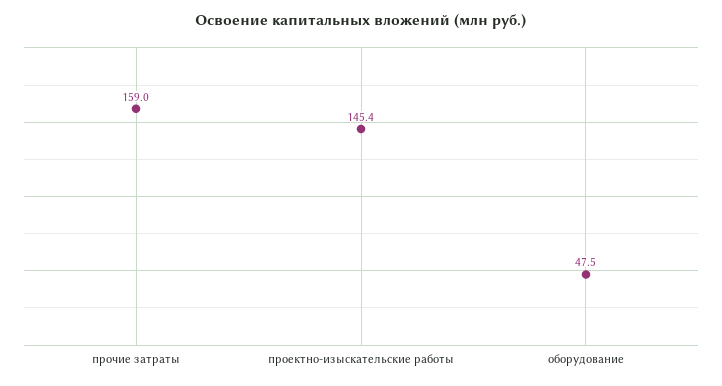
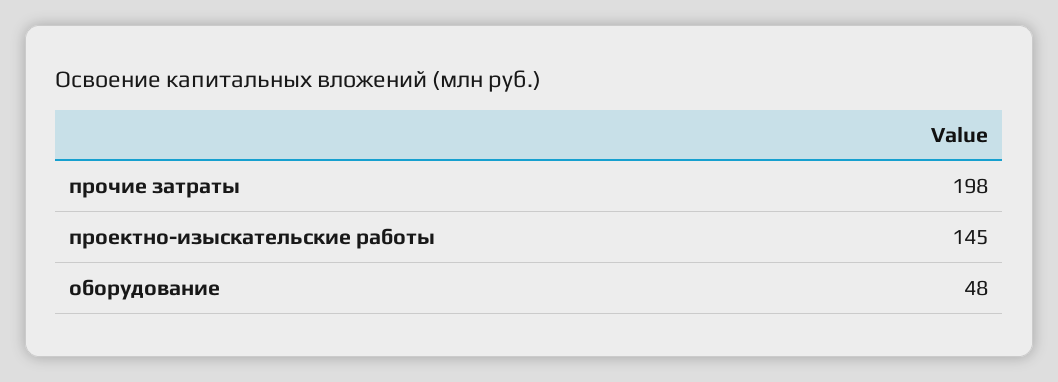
прочие затраты: 159 -> 198

